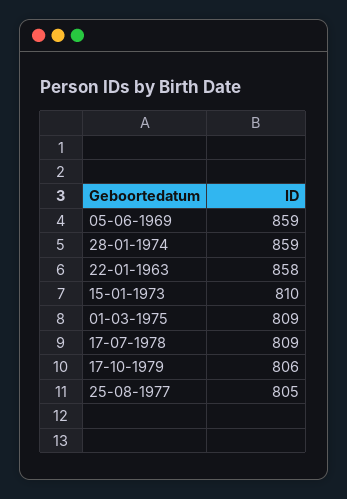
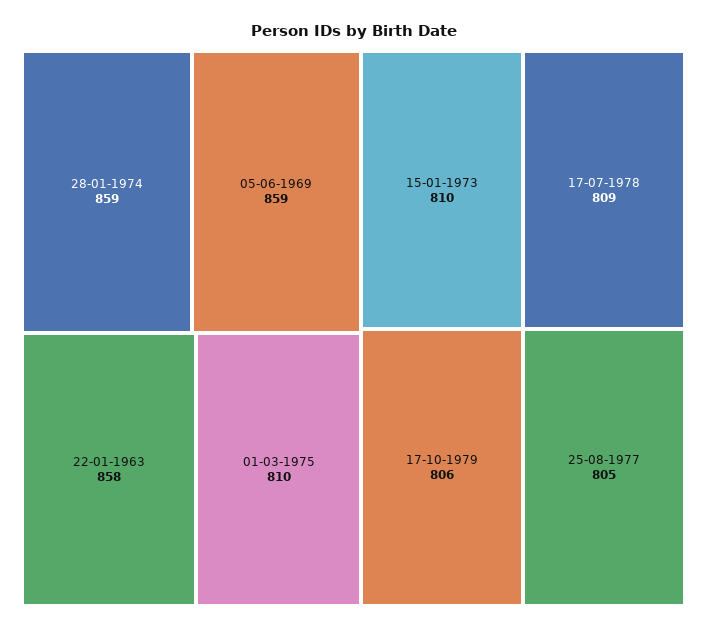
01-03-1975: 809 -> 810

